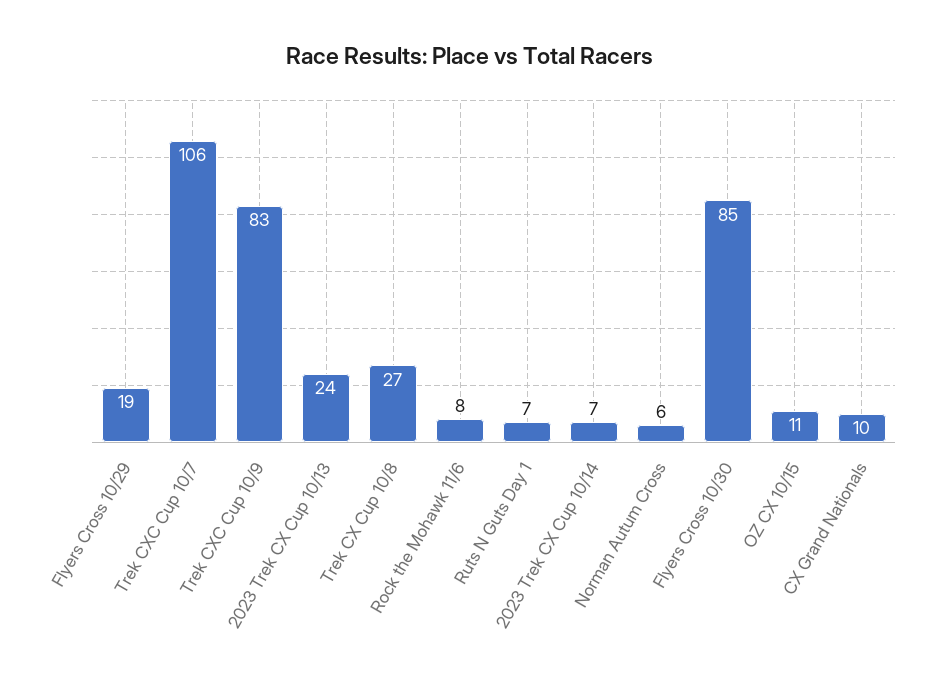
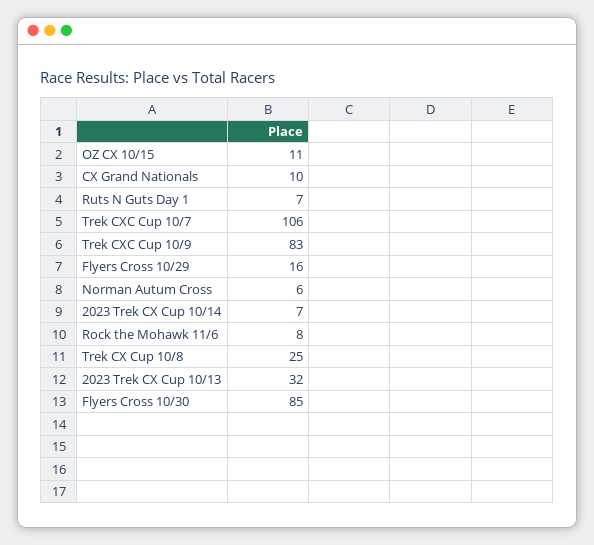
Flyers Cross 10/29: 19 -> 16
2023 Trek CX Cup 10/13: 24 -> 32
Trek CX Cup 10/8: 27 -> 25

